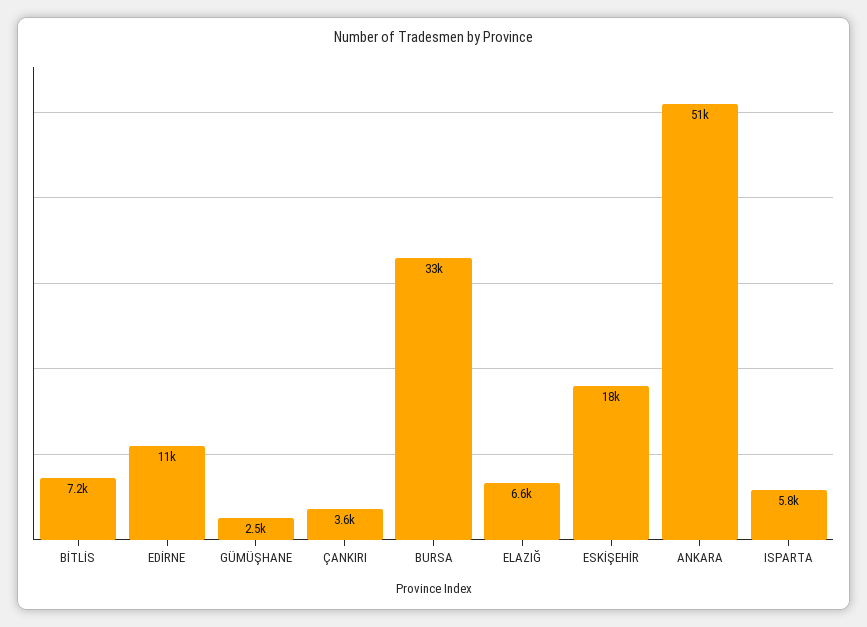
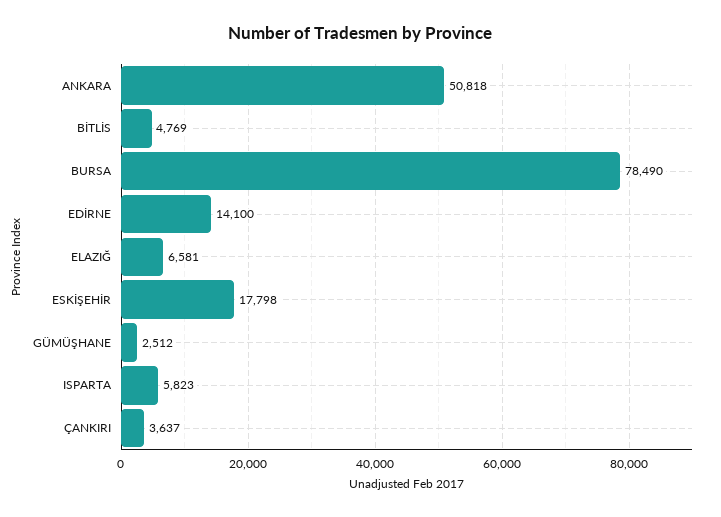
BİTLİS: 7200 -> 4769
EDİRNE: 11000 -> 14100
BURSA: 33000 -> 78490

